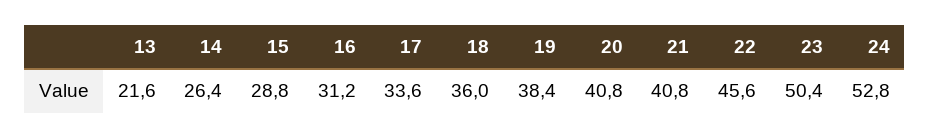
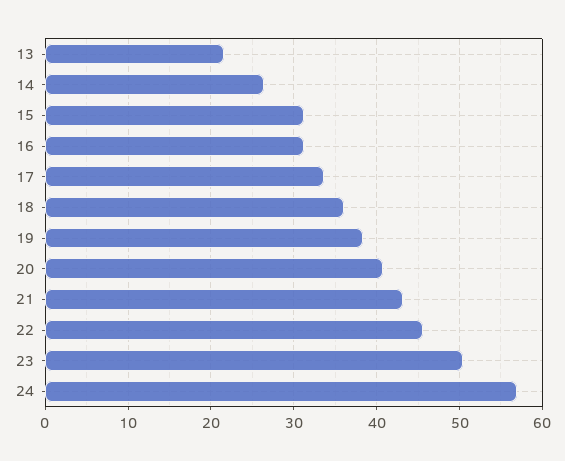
15: 28.8 -> 31
21: 40.8 -> 43
24: 52.8 -> 57

